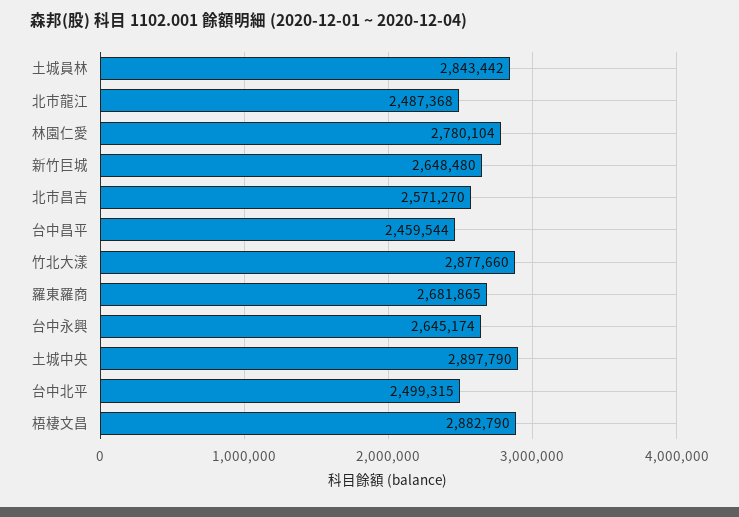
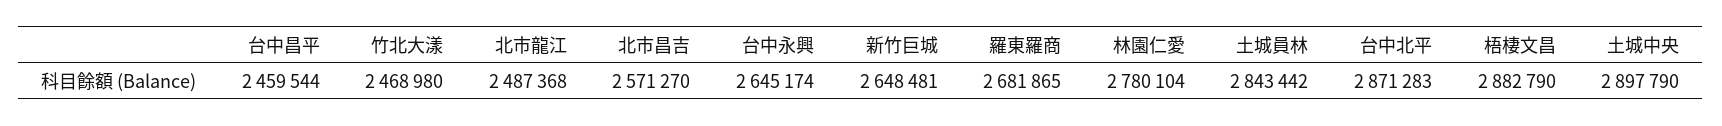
新竹巨城: 2648480 -> 2648481
竹北大漾: 2877660 -> 2468980
台中北平: 2499315 -> 2871283

